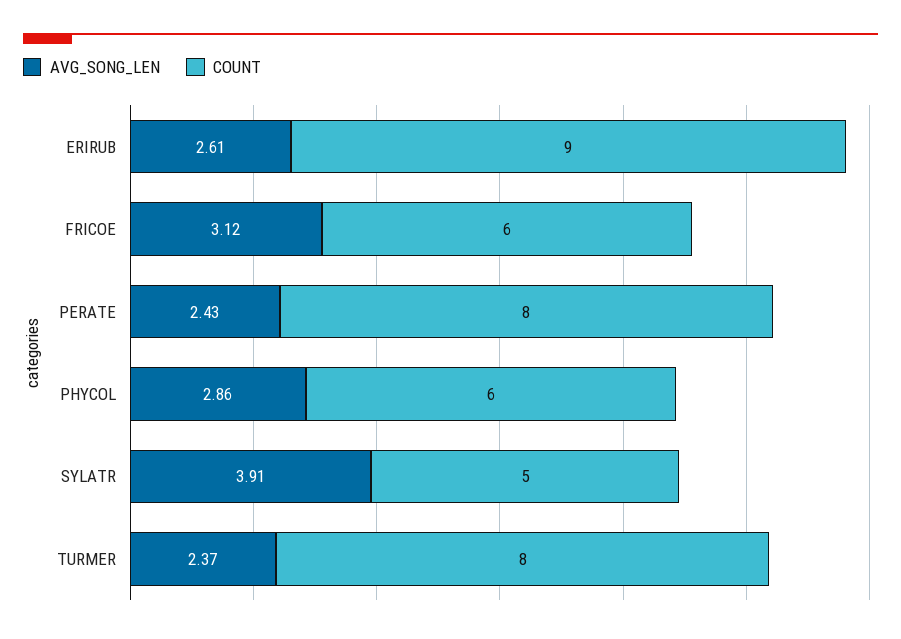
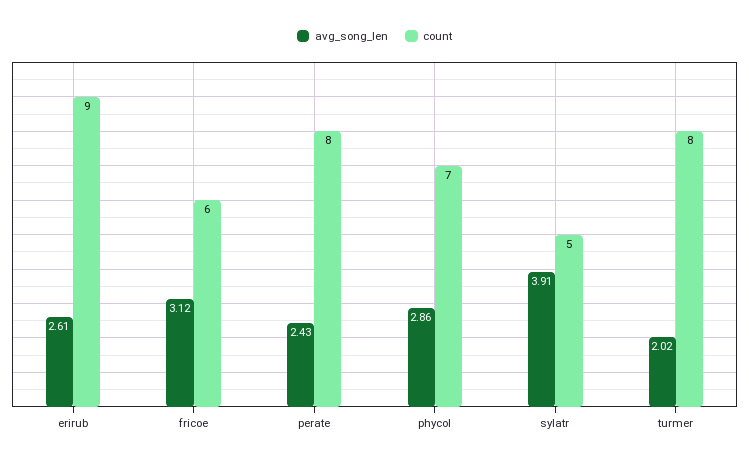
COUNT, PHYCOL: 6 -> 7
AVG_SONG_LEN, TURMER: 2.37 -> 2.02

